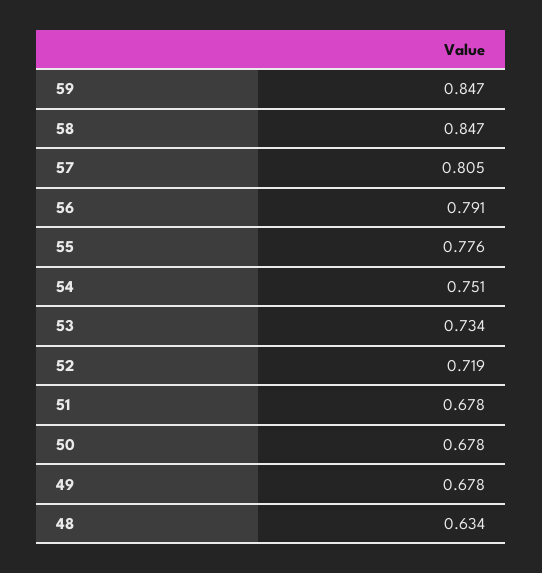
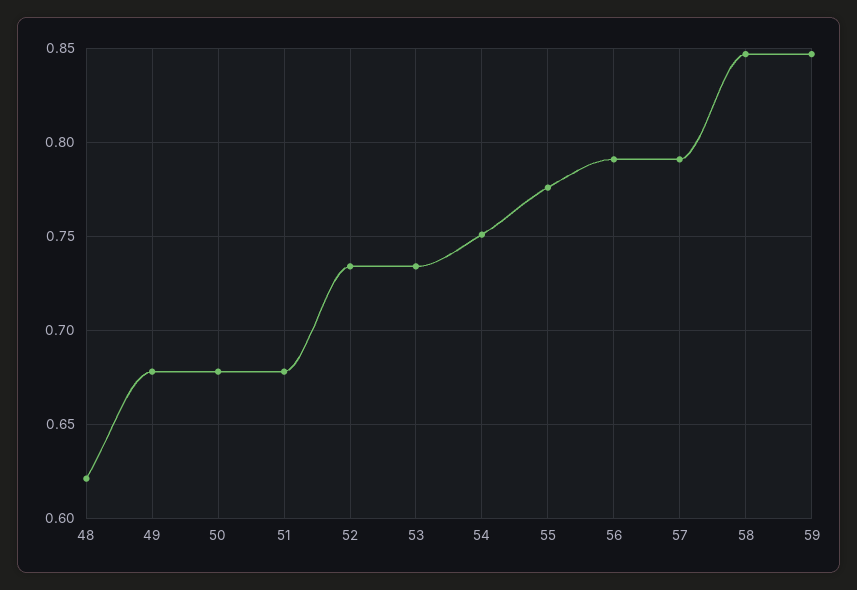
57: 0.805 -> 0.79
52: 0.719 -> 0.735
48: 0.634 -> 0.62

